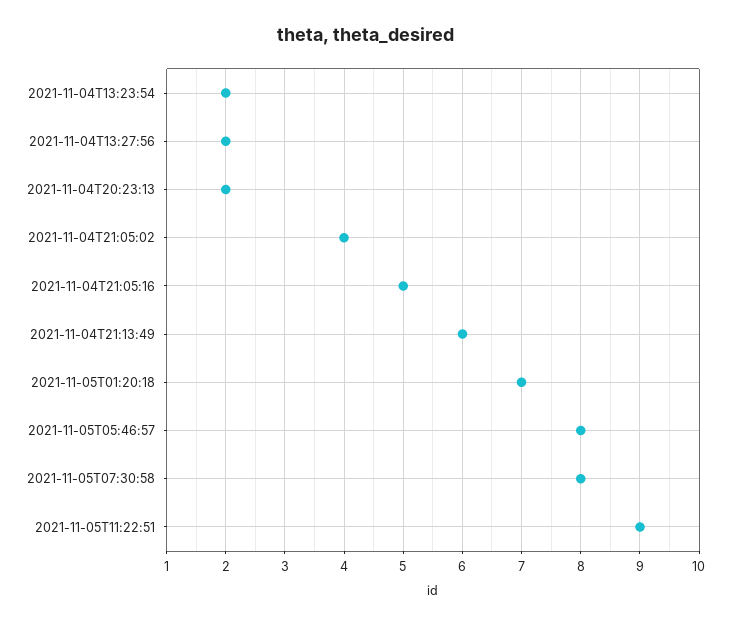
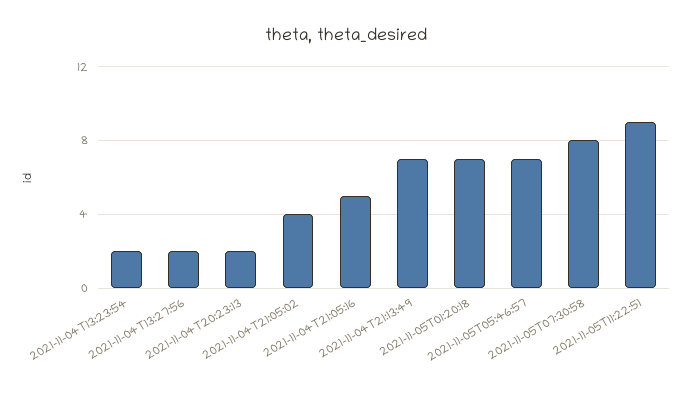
2021-11-04T21:13:49: 6 -> 7
2021-11-05T05:46:57: 8 -> 7

